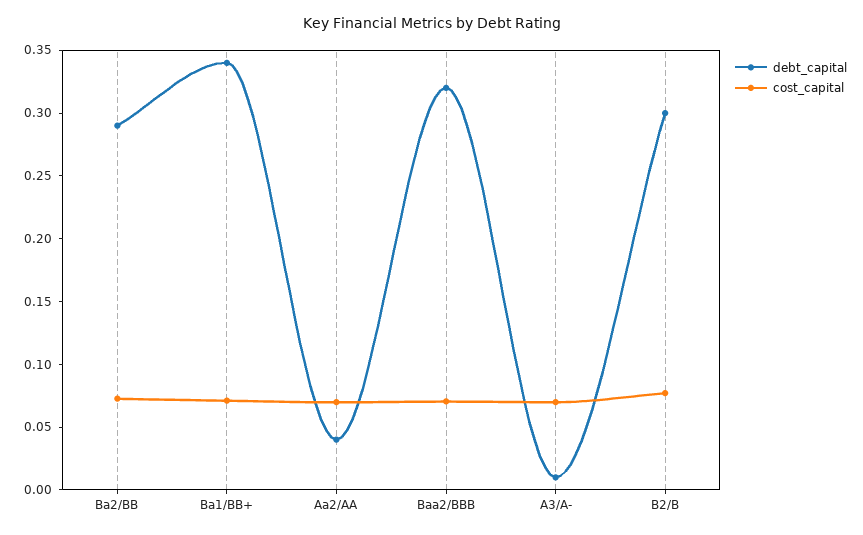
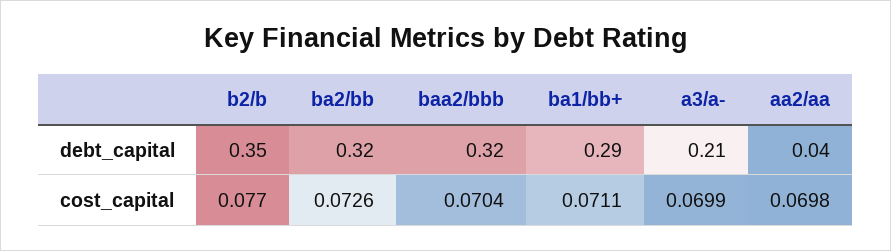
debt_capital, Ba2/BB: 0.29 -> 0.32
debt_capital, Ba1/BB+: 0.34 -> 0.29
debt_capital, A3/A-: 0.01 -> 0.21
debt_capital, B2/B: 0.3 -> 0.35

